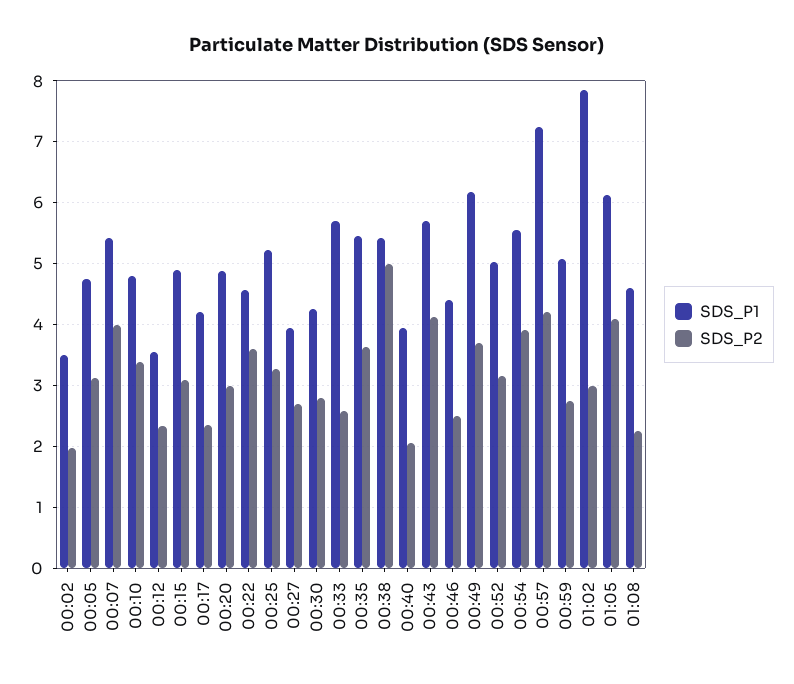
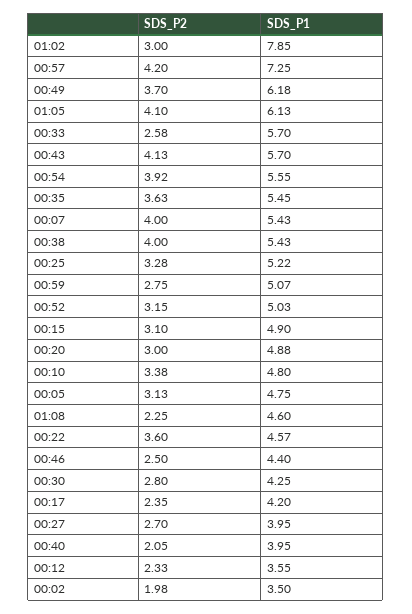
SDS_P2, 00:38: 5 -> 4

